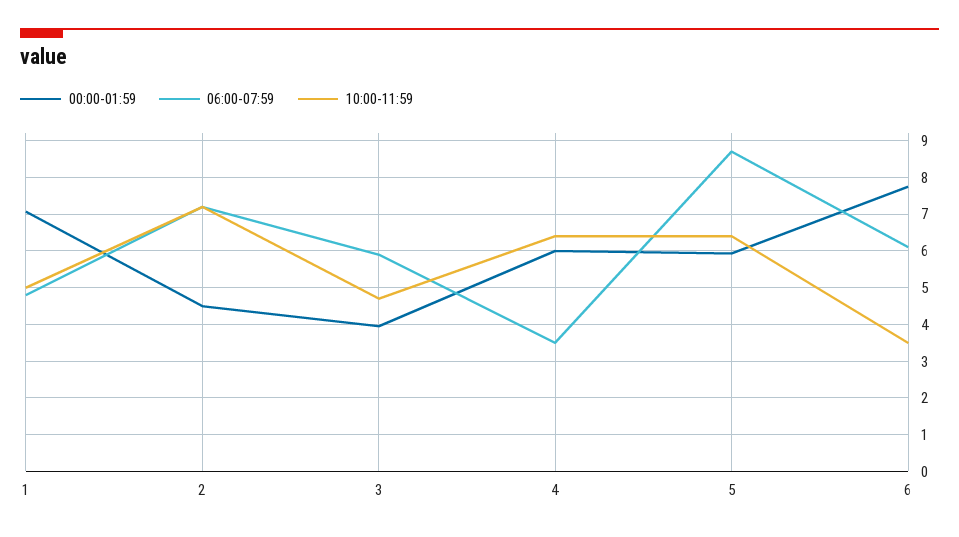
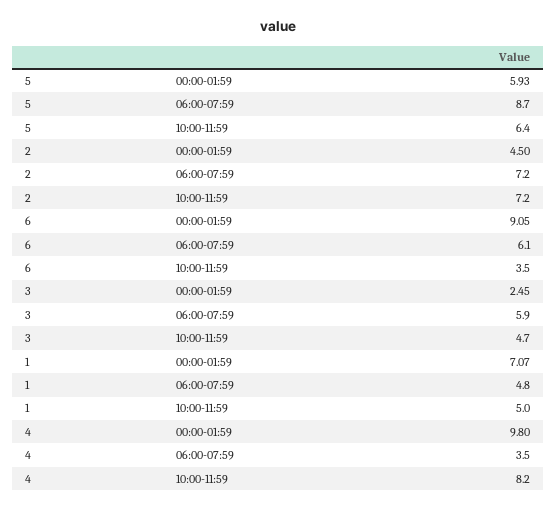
00:00-01:59, 3: 4 -> 2.45
00:00-01:59, 4: 6 -> 9.8
10:00-11:59, 4: 6.4 -> 8.2
00:00-01:59, 6: 7.8 -> 9.05

